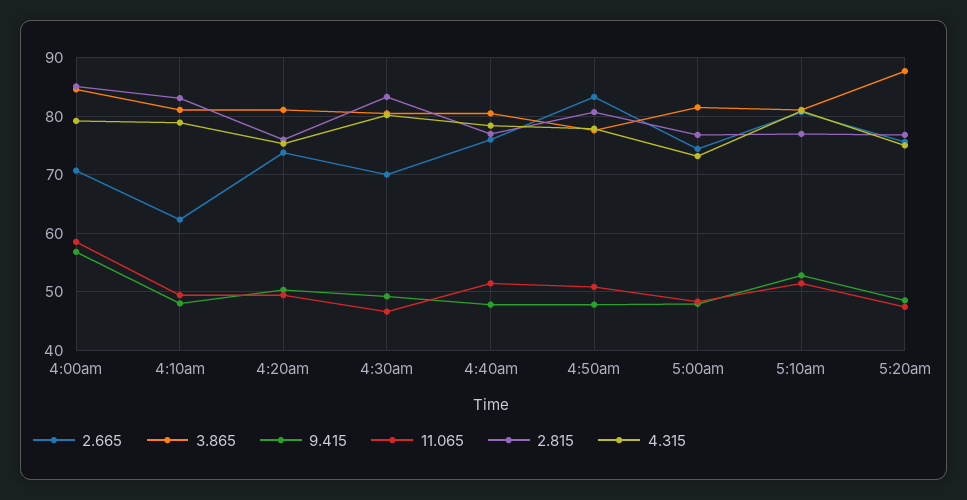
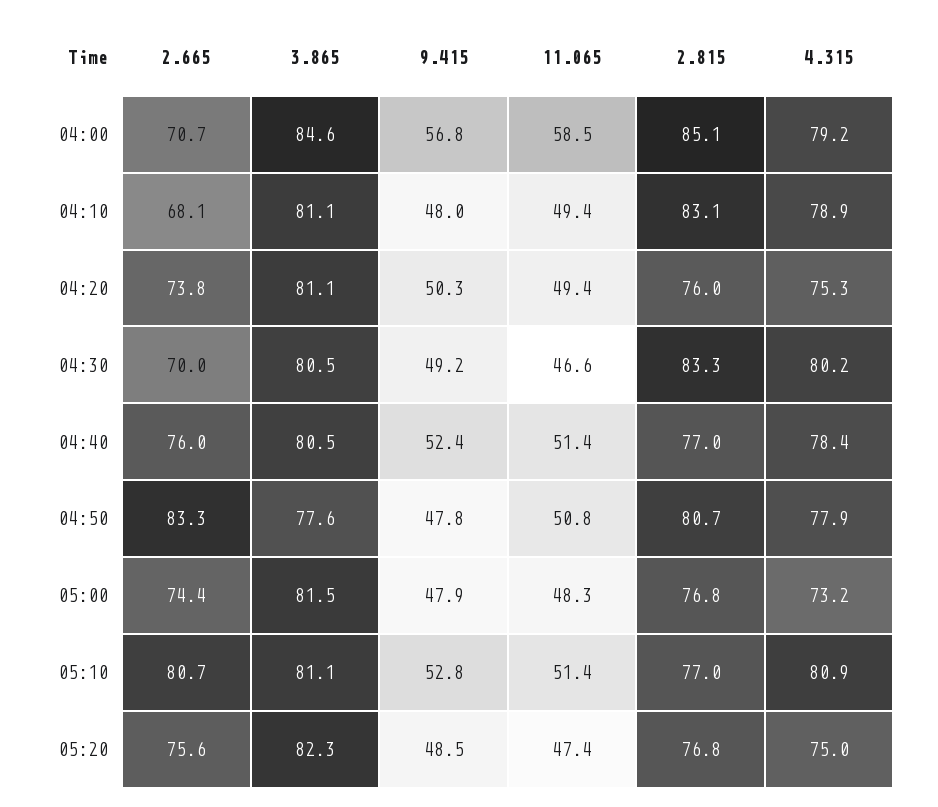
2.665, 4:10am: 62 -> 68.1
9.415, 4:40am: 48 -> 52.4
3.865, 5:20am: 88 -> 82.3

